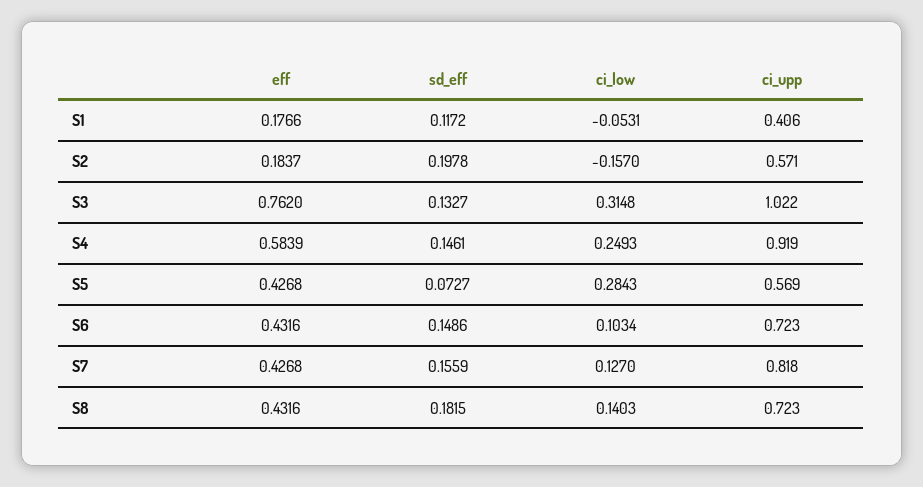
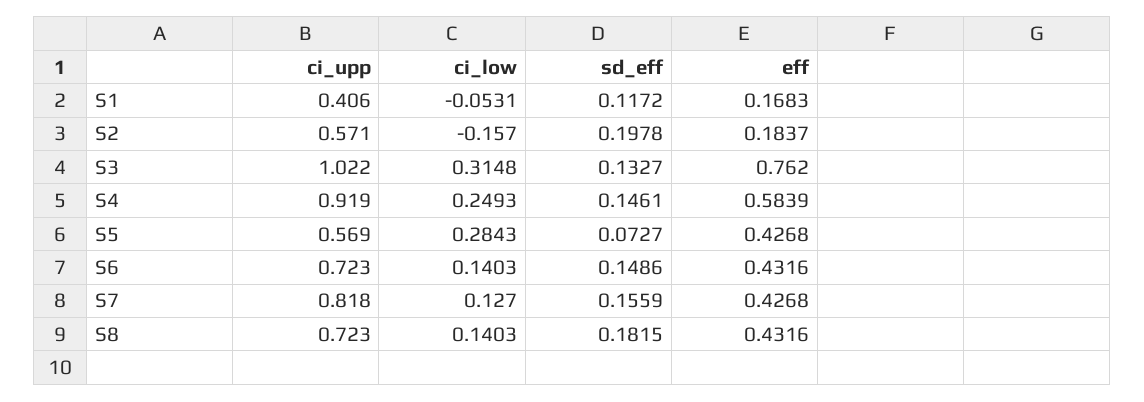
eff, S1: 0.1766 -> 0.1683
ci_low, S6: 0.1034 -> 0.1403

